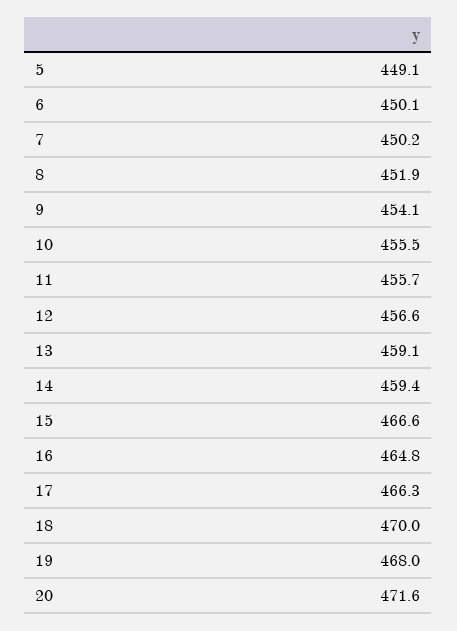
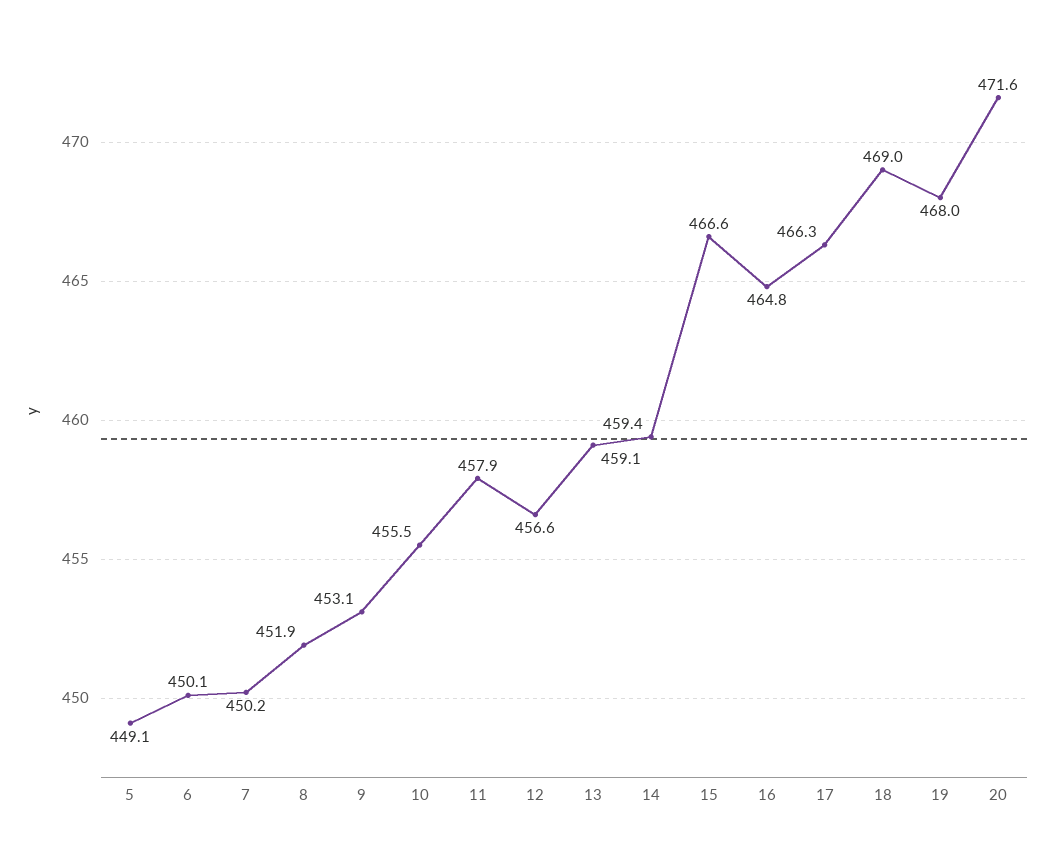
9: 454.1 -> 453.1
11: 455.7 -> 457.9
18: 470 -> 469

